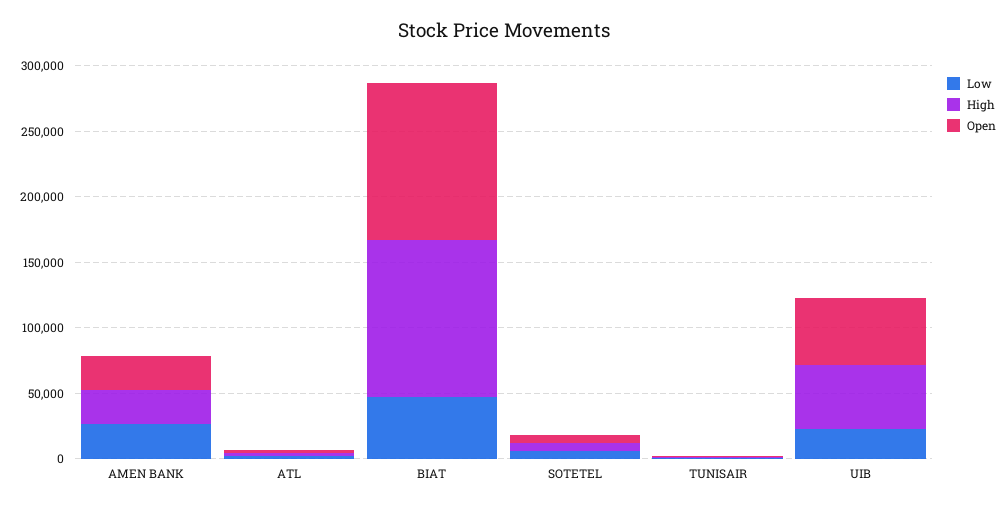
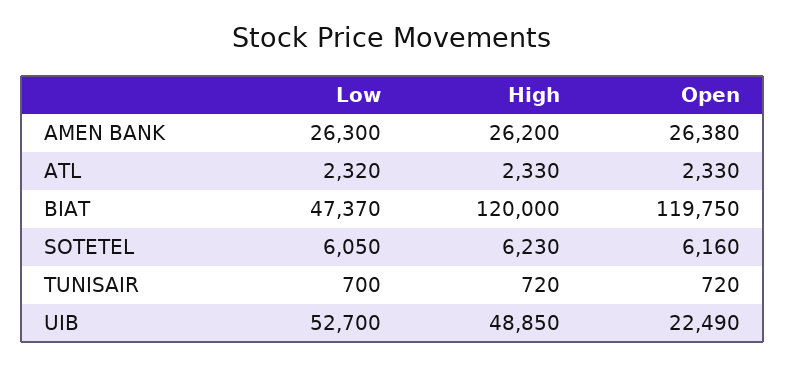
Low, UIB: 20000 -> 52700
Open, UIB: 50000 -> 22490

